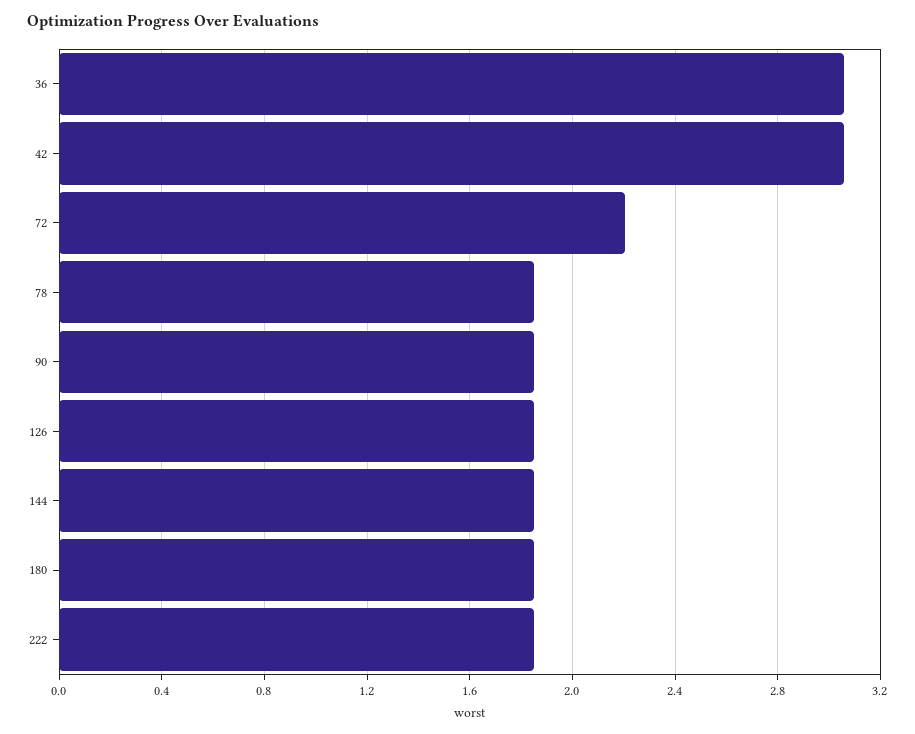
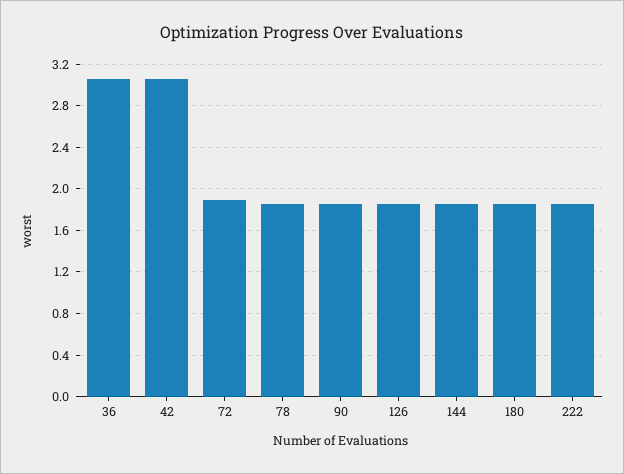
72: 2.2 -> 1.9

